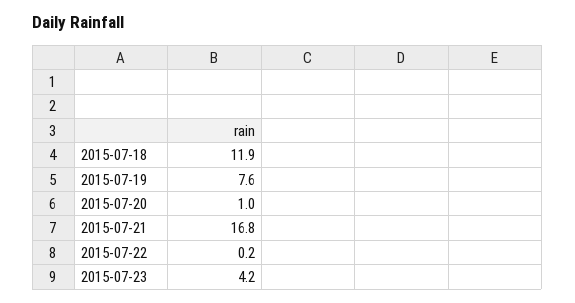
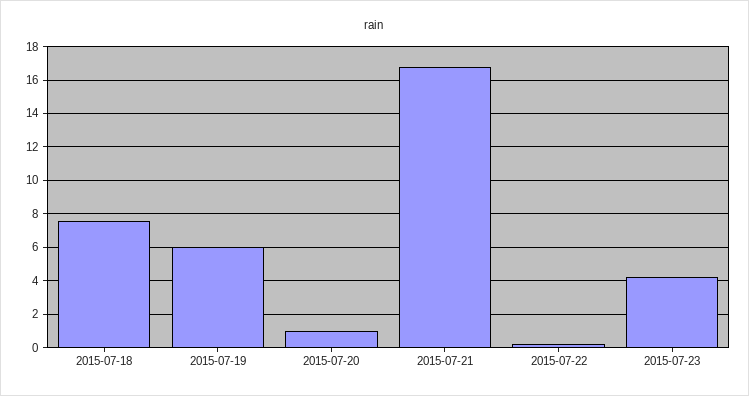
2015-07-18: 11.9 -> 7.5
2015-07-19: 7.6 -> 6

